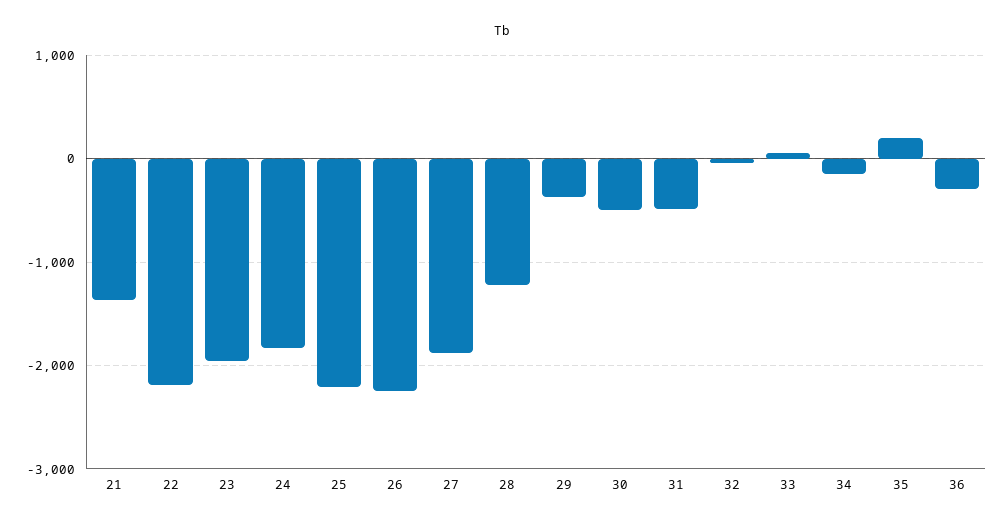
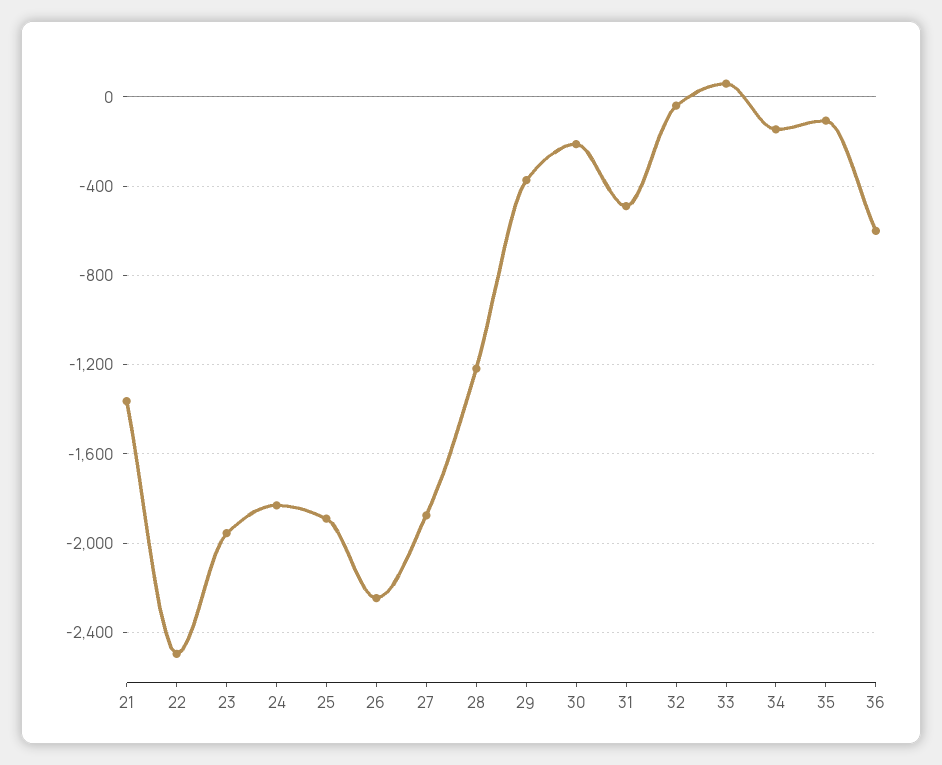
22: -2200 -> -2500
25: -2200 -> -1900
30: -500 -> -200
35: 200 -> -100
36: -300 -> -600

